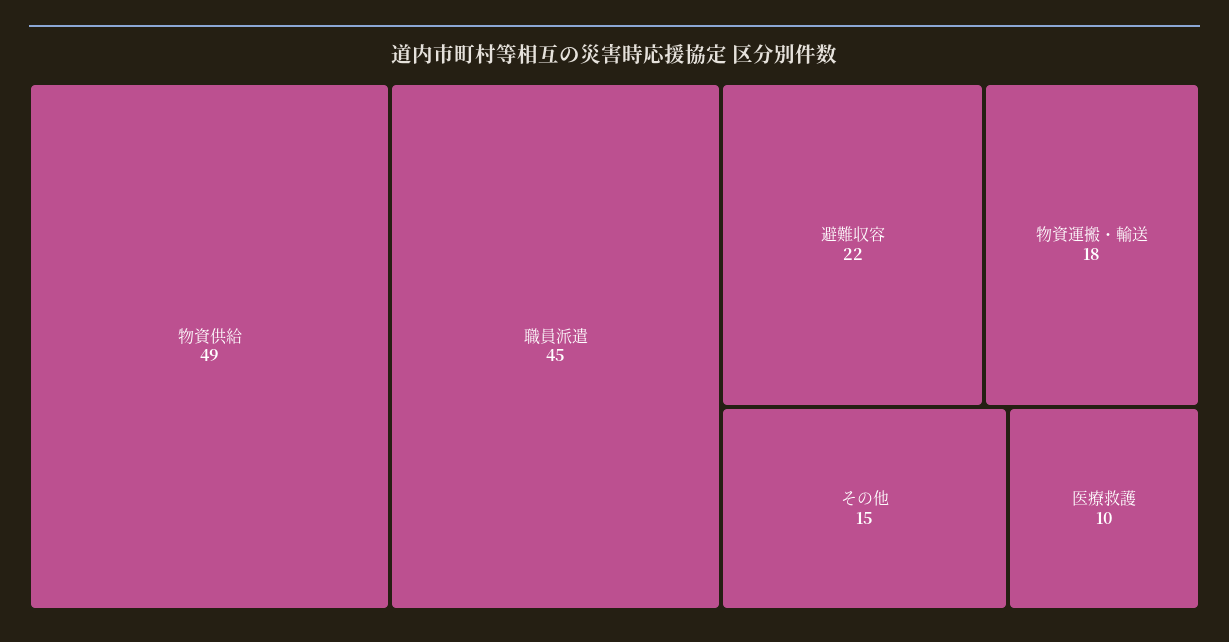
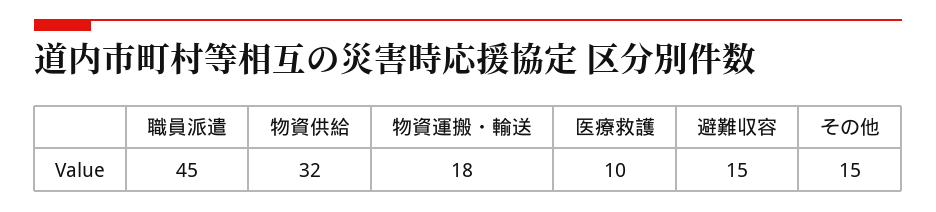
物資供給: 49 -> 32
避難収容: 22 -> 15

